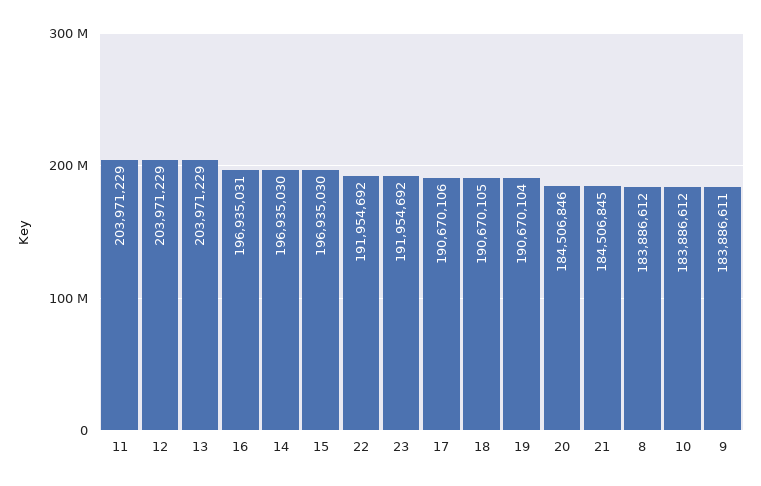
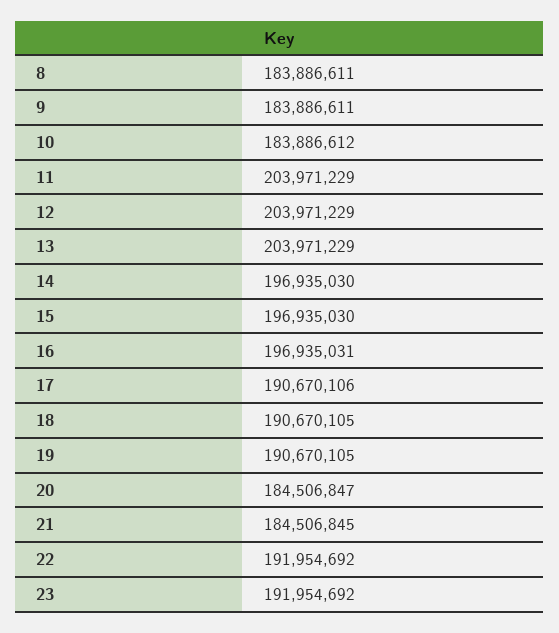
19: 190670104 -> 190670105
20: 184506846 -> 184506847
8: 183886612 -> 183886611

